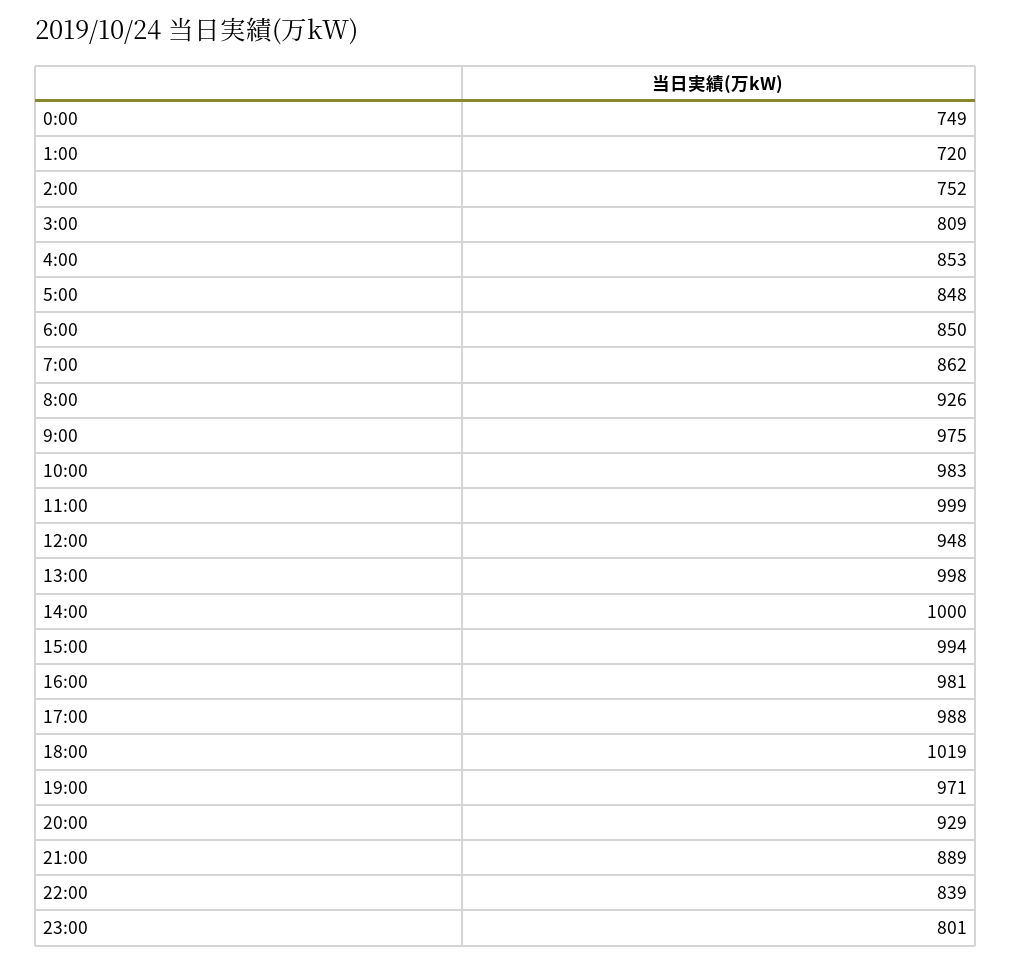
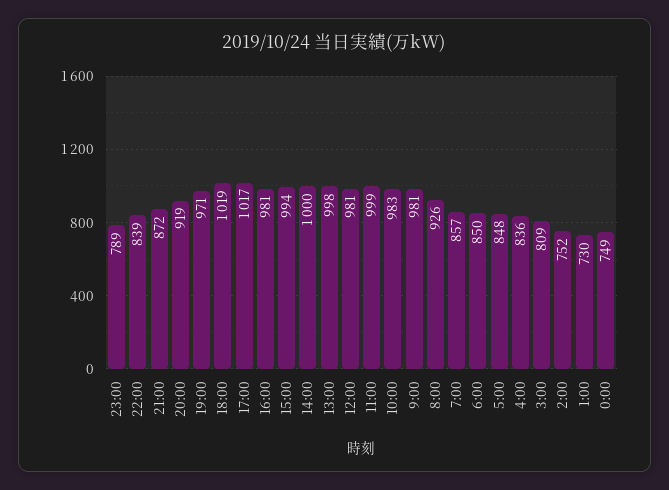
1:00: 720 -> 730
4:00: 853 -> 836
7:00: 862 -> 857
9:00: 975 -> 981
12:00: 948 -> 981
17:00: 988 -> 1017
20:00: 929 -> 919
21:00: 889 -> 872
23:00: 801 -> 789

